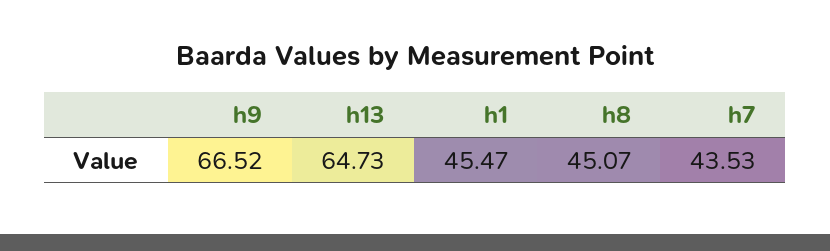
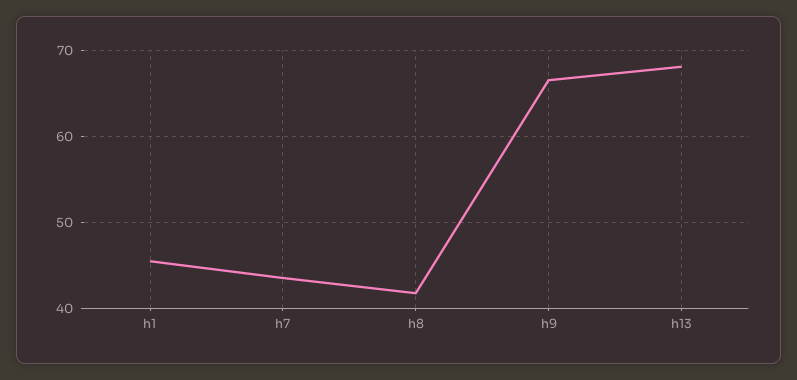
h13: 64.73 -> 68
h8: 45.07 -> 42

